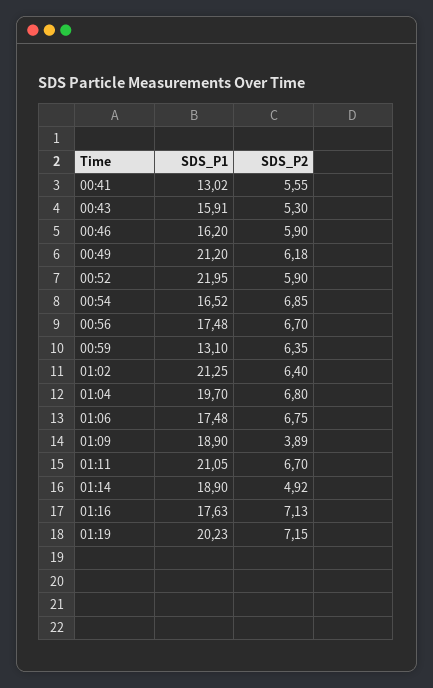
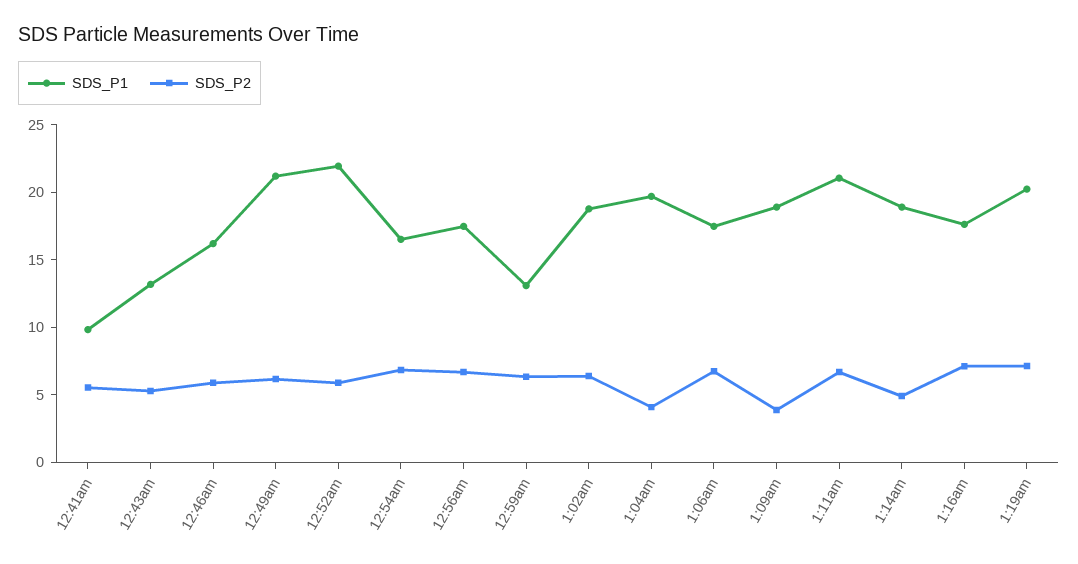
SDS_P1, 00:41: 13.02 -> 10
SDS_P1, 00:43: 15.91 -> 13
SDS_P1, 01:02: 21.25 -> 19
SDS_P2, 01:04: 6.8 -> 4

